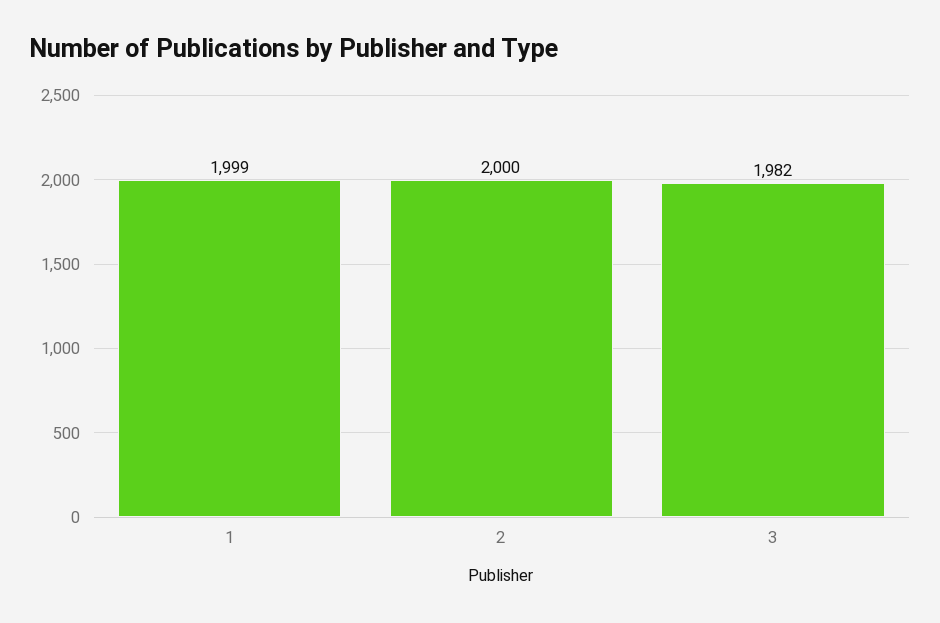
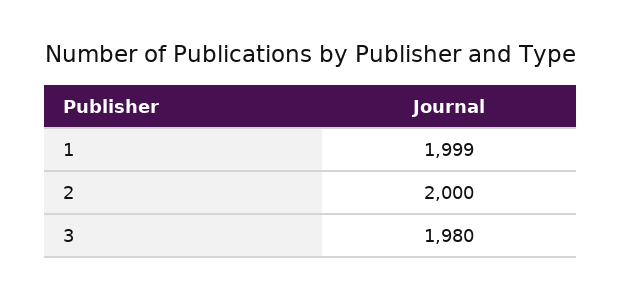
3: 1982 -> 1980

